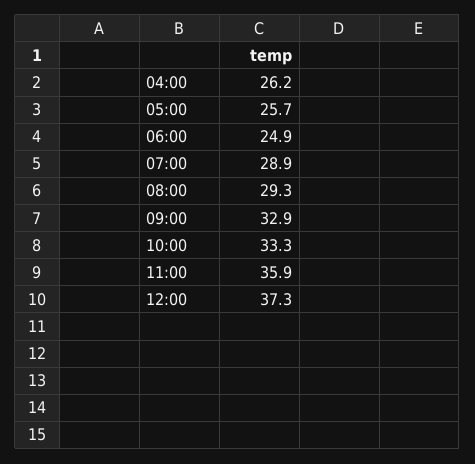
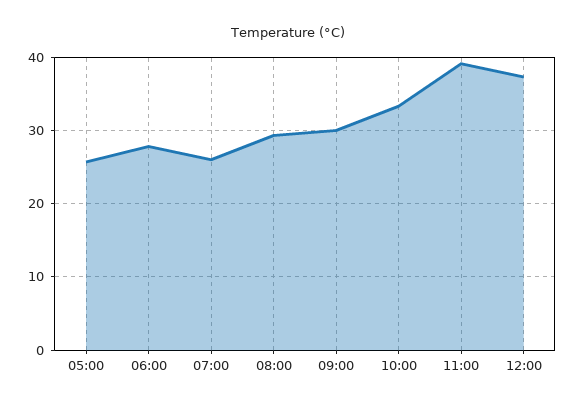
04:00: 26.2 -> none
06:00: 24.9 -> 28
07:00: 28.9 -> 26
09:00: 32.9 -> 30
11:00: 35.9 -> 39

